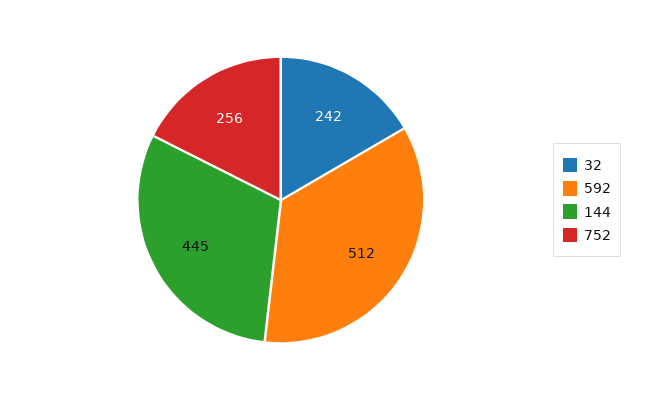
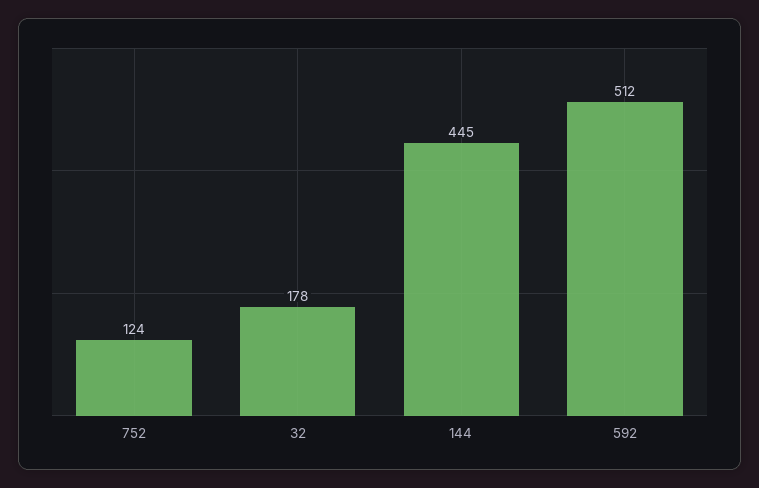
32: 242 -> 178
752: 256 -> 124

